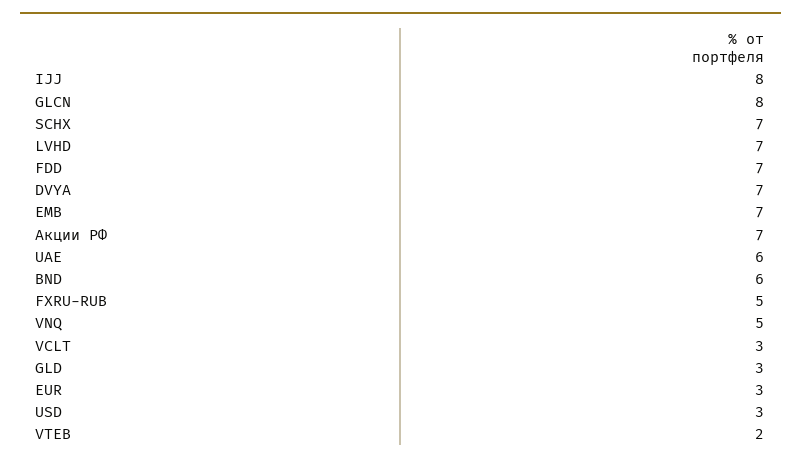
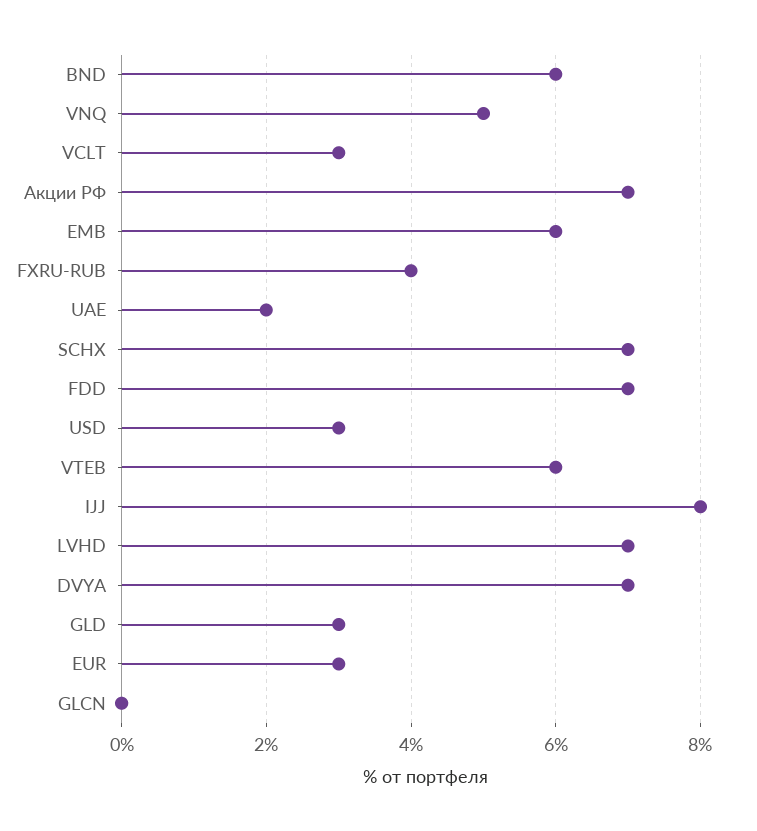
GLCN: 8 -> 0
EMB: 7 -> 6
UAE: 6 -> 2
FXRU-RUB: 5 -> 4
VTEB: 2 -> 6

